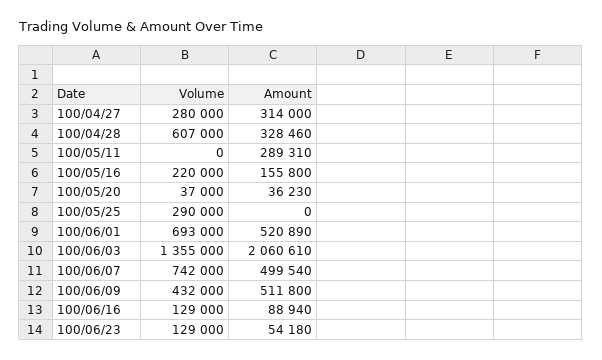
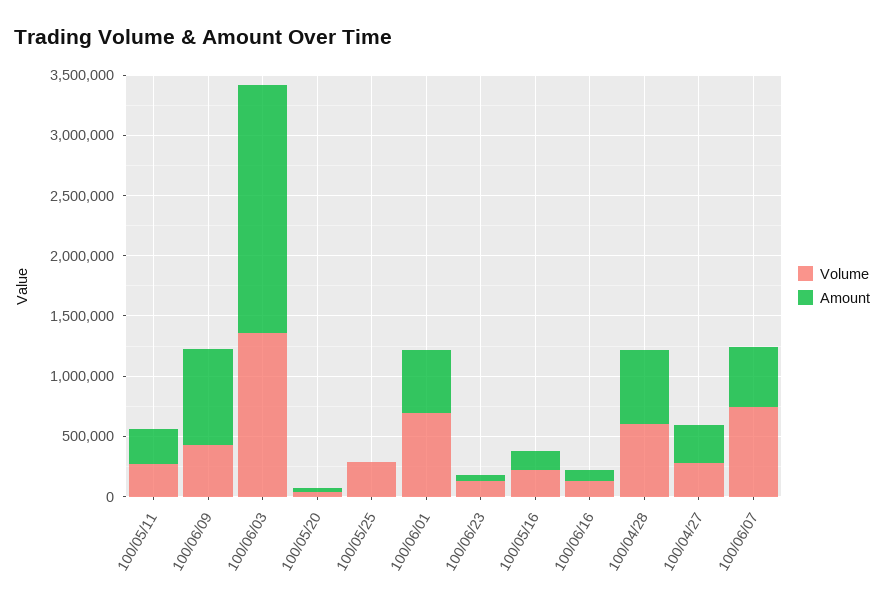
Amount, 100/04/28: 328460 -> 600000
Volume, 100/05/11: 0 -> 300000
Amount, 100/06/09: 511800 -> 800000

